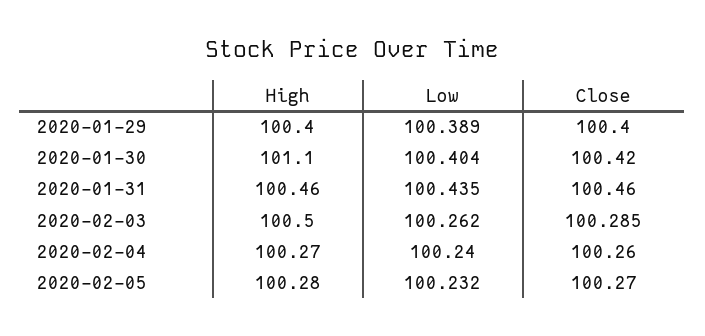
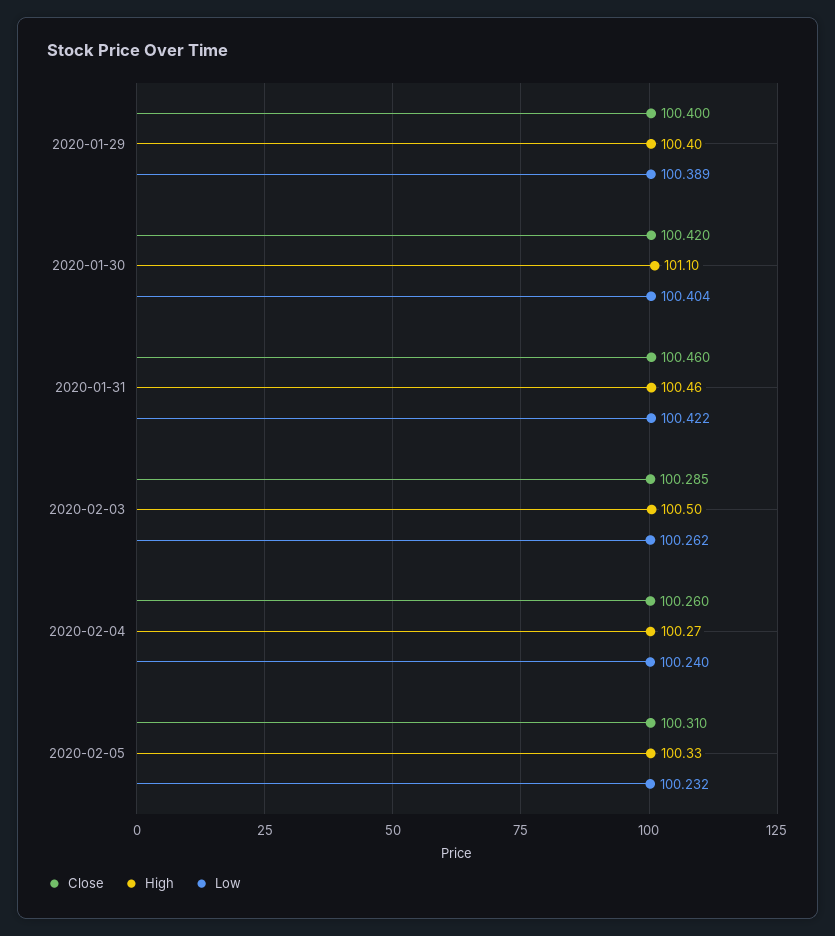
Low, 2020-01-31: 100.435 -> 100.422
High, 2020-02-05: 100.28 -> 100.33
Close, 2020-02-05: 100.27 -> 100.31

